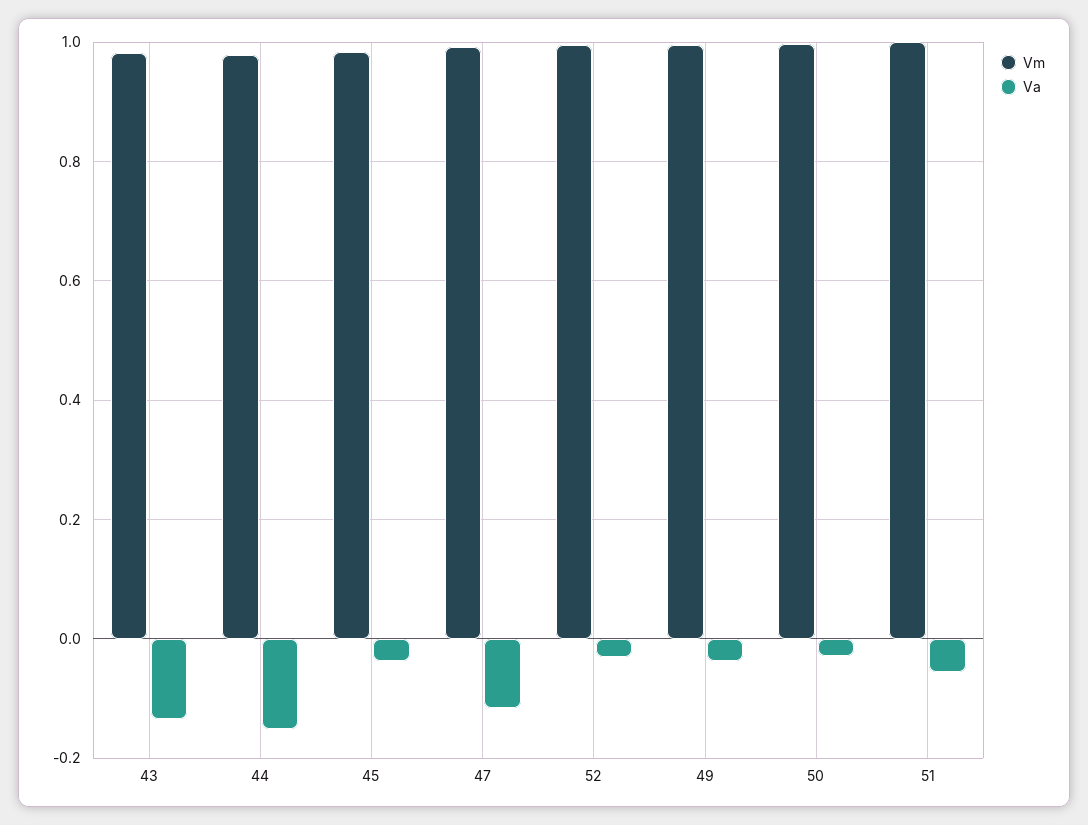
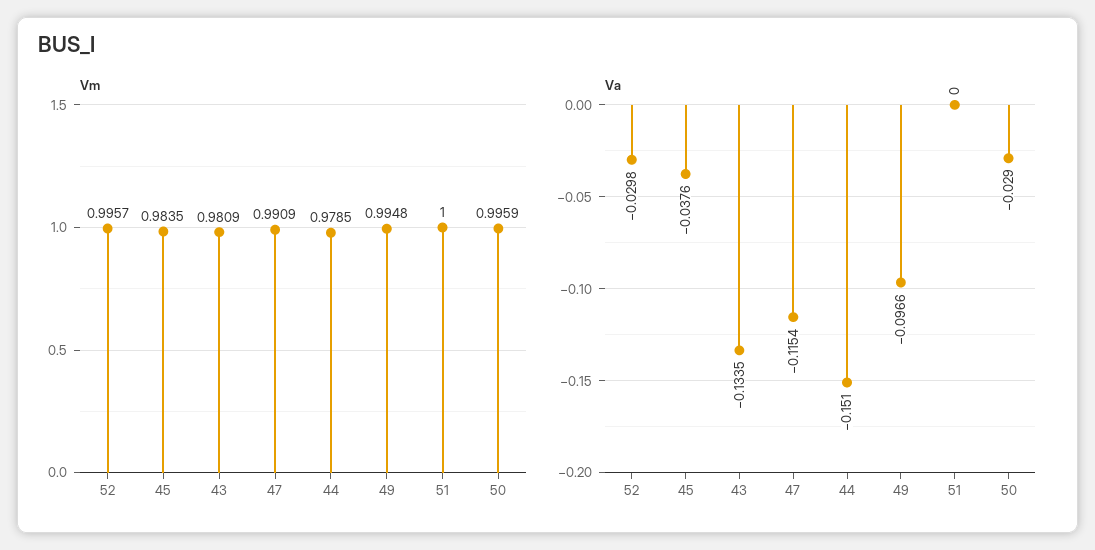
Va, 49: -0.04 -> -0.0966
Va, 51: -0.06 -> 0

